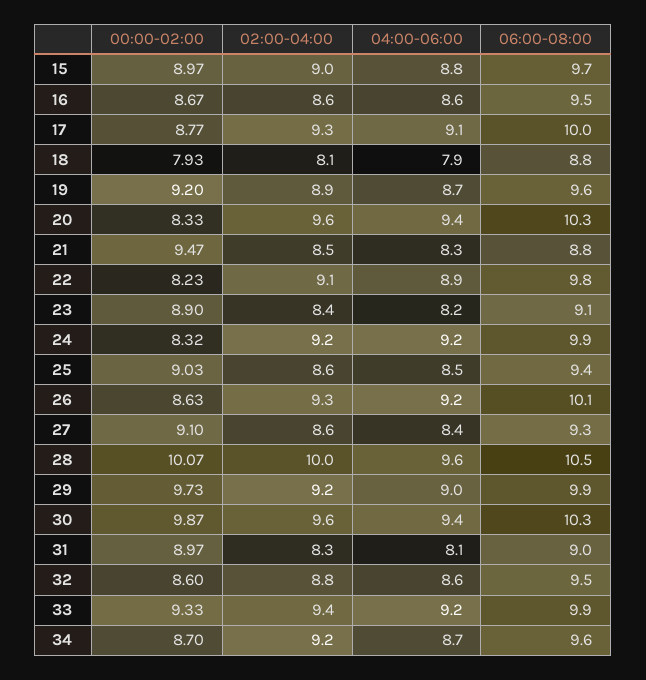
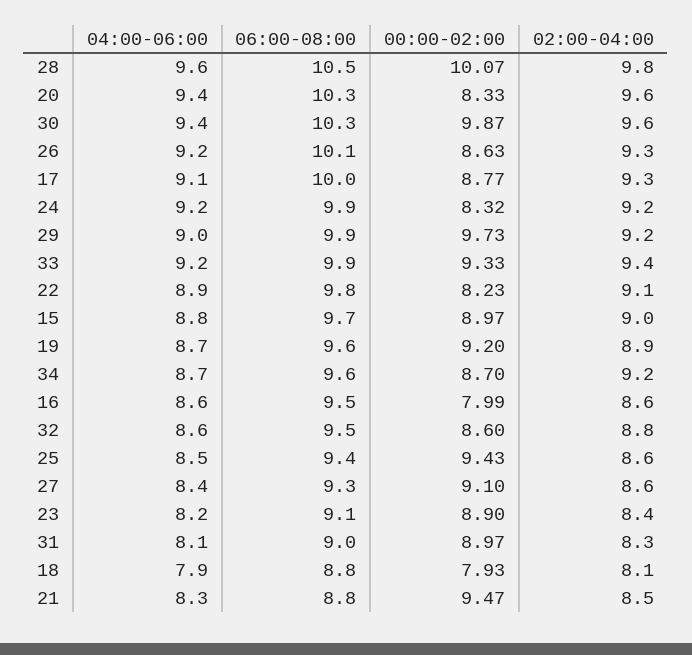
00:00-02:00, 16: 8.67 -> 7.99
00:00-02:00, 25: 9.03 -> 9.43
02:00-04:00, 28: 10 -> 9.8

